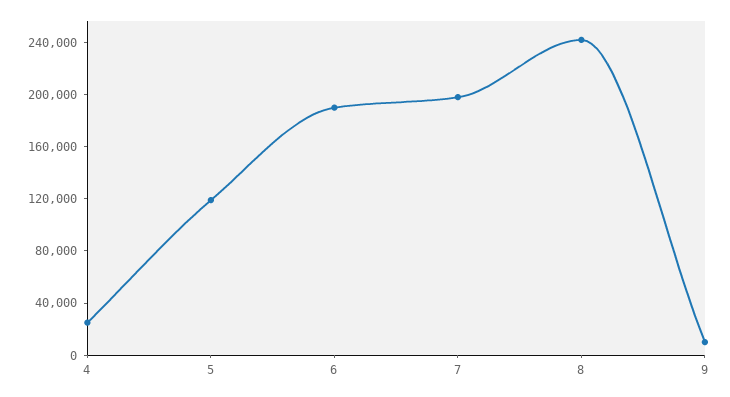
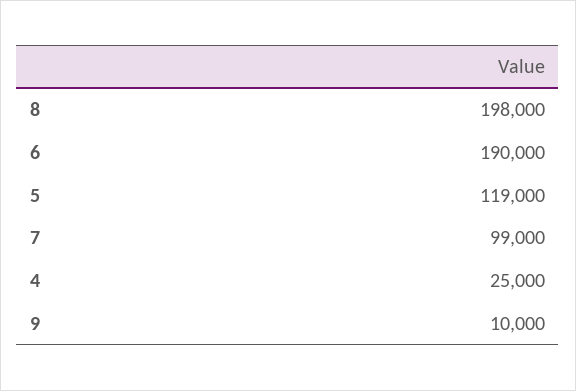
7: 200000 -> 99000
8: 240000 -> 198000

